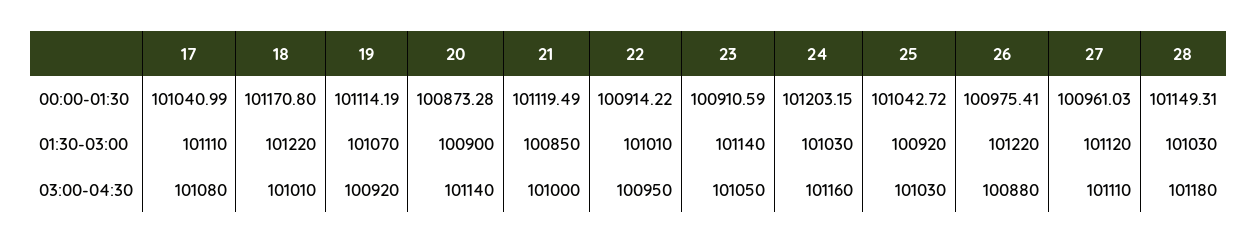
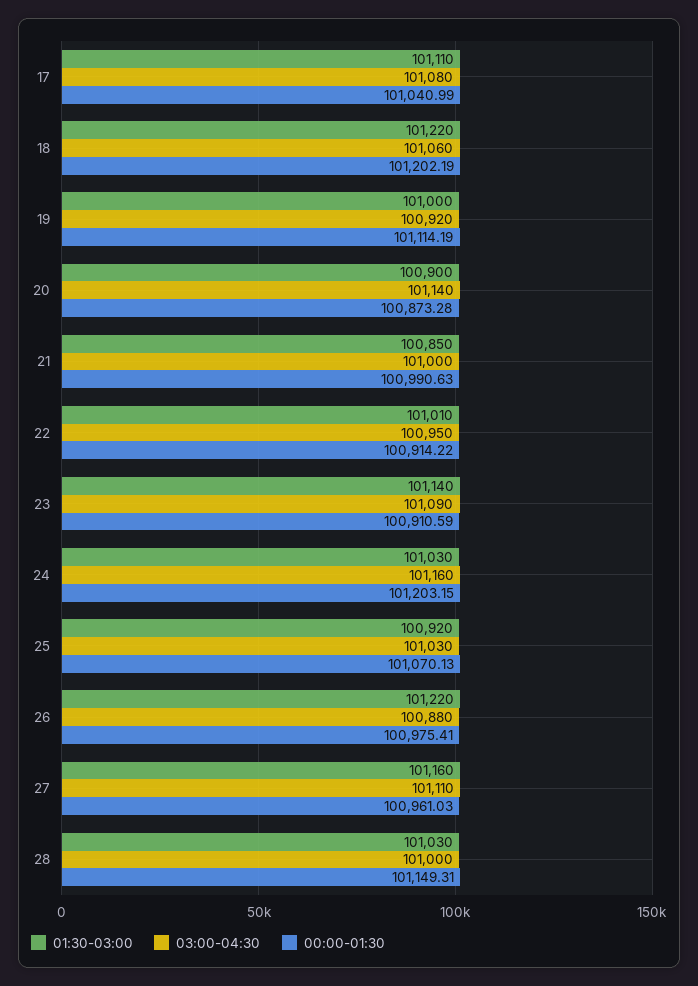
00:00-01:30, 18: 101170.8 -> 101202.19
00:00-01:30, 21: 101119.49 -> 100990.63
00:00-01:30, 25: 101042.72 -> 101070.13
01:30-03:00, 19: 101070 -> 101000
01:30-03:00, 27: 101120 -> 101160
03:00-04:30, 18: 101010 -> 101060
03:00-04:30, 23: 101050 -> 101090
03:00-04:30, 28: 101180 -> 101000

